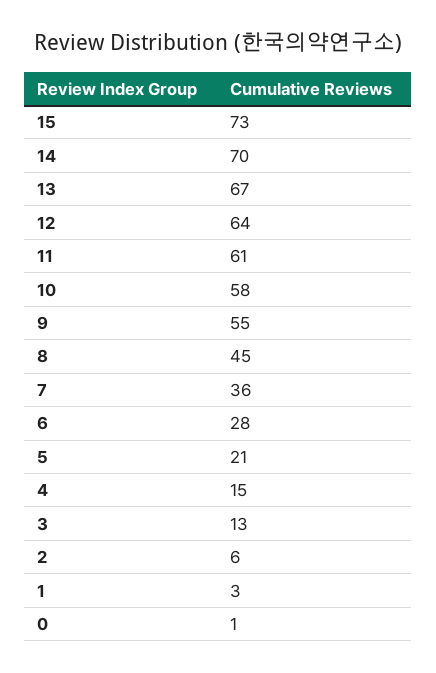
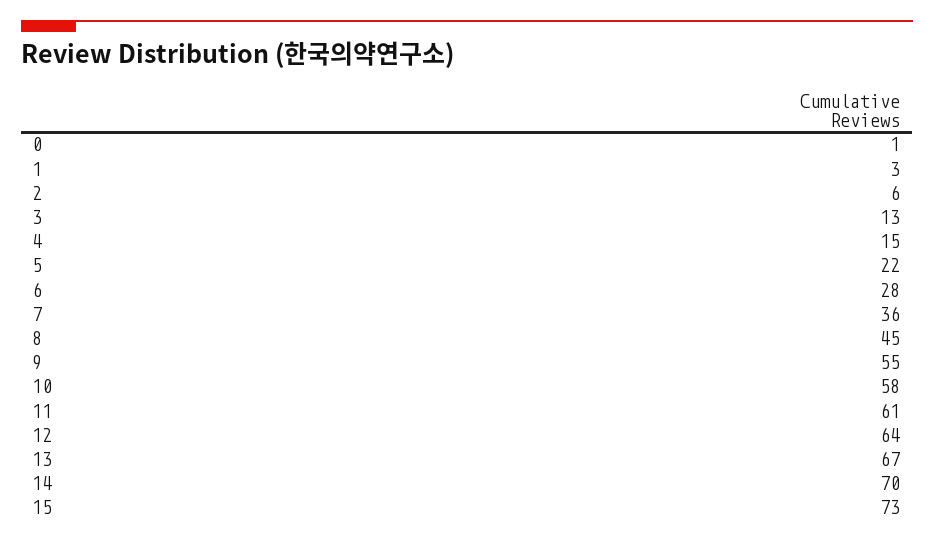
5: 21 -> 22

